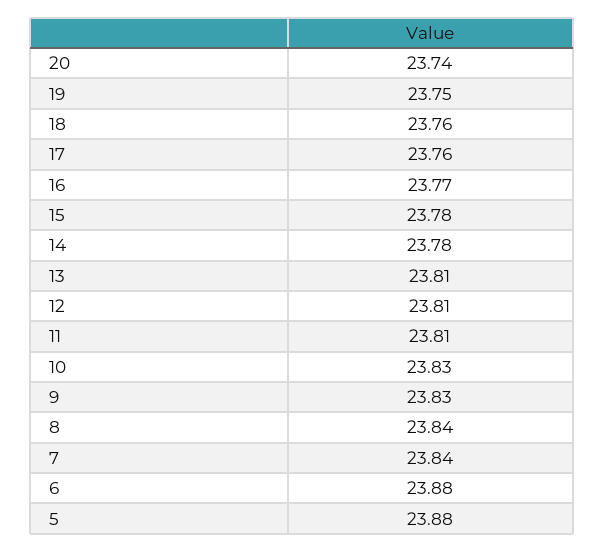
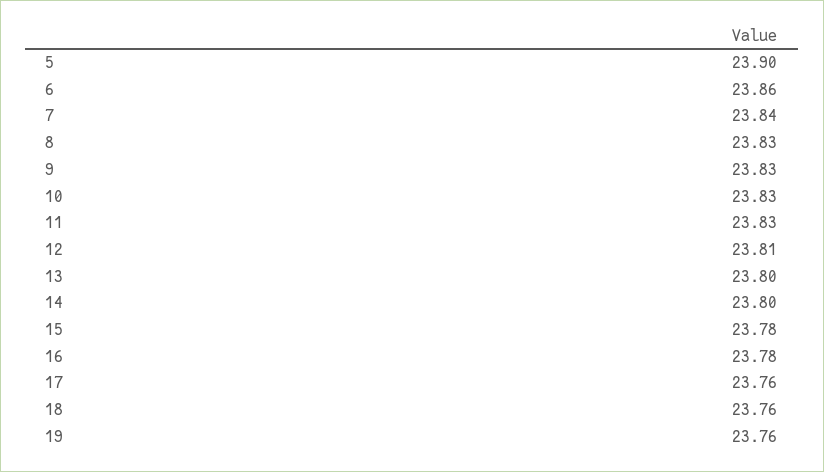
20: 23.74 -> none
19: 23.75 -> 23.76
16: 23.77 -> 23.78
14: 23.78 -> 23.8
13: 23.81 -> 23.8
11: 23.81 -> 23.83
8: 23.84 -> 23.83
6: 23.88 -> 23.86
5: 23.88 -> 23.9

